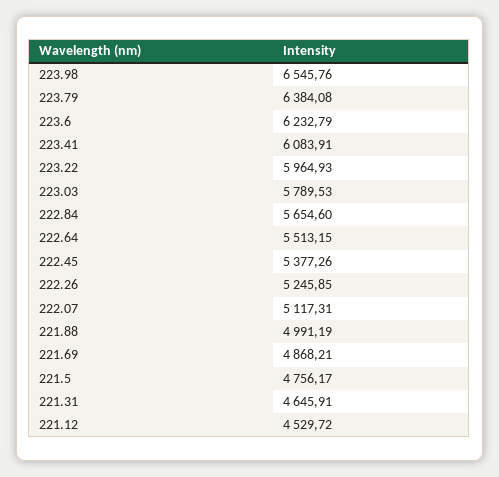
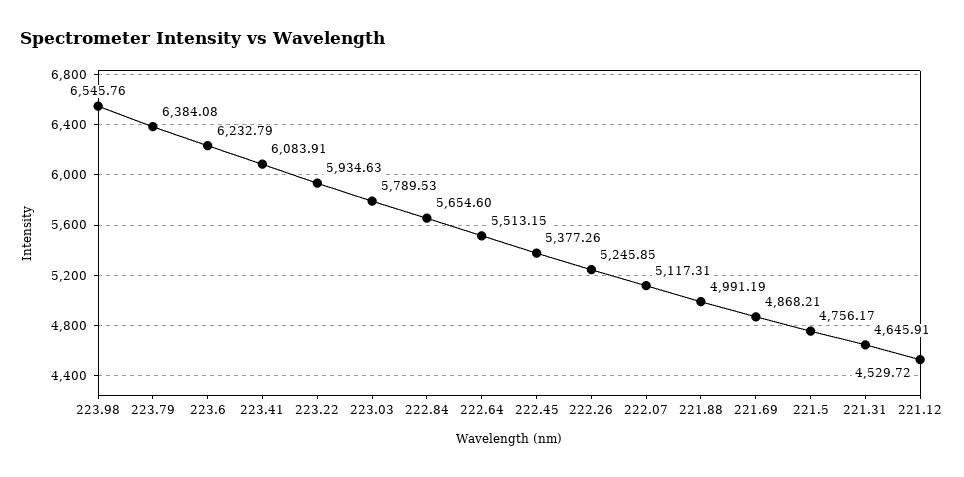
223.22: 5964.93 -> 5934.63

